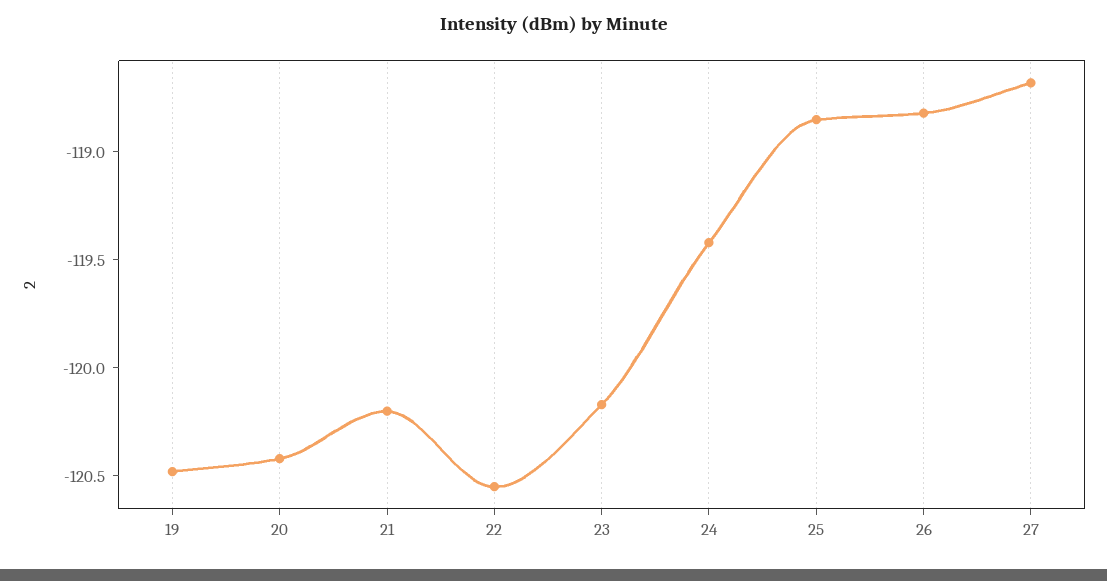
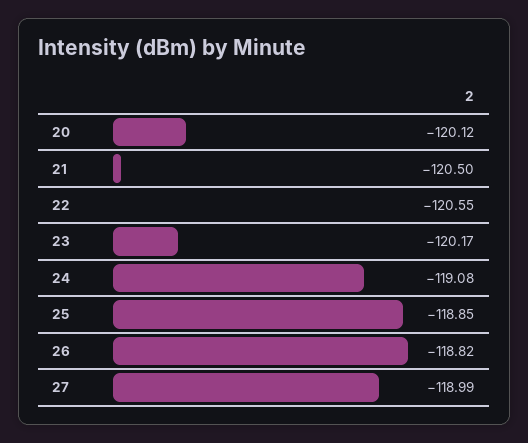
19: -120.5 -> none
20: -120.4 -> -120.12
21: -120.2 -> -120.5
24: -119.4 -> -119.08
27: -118.7 -> -118.99

